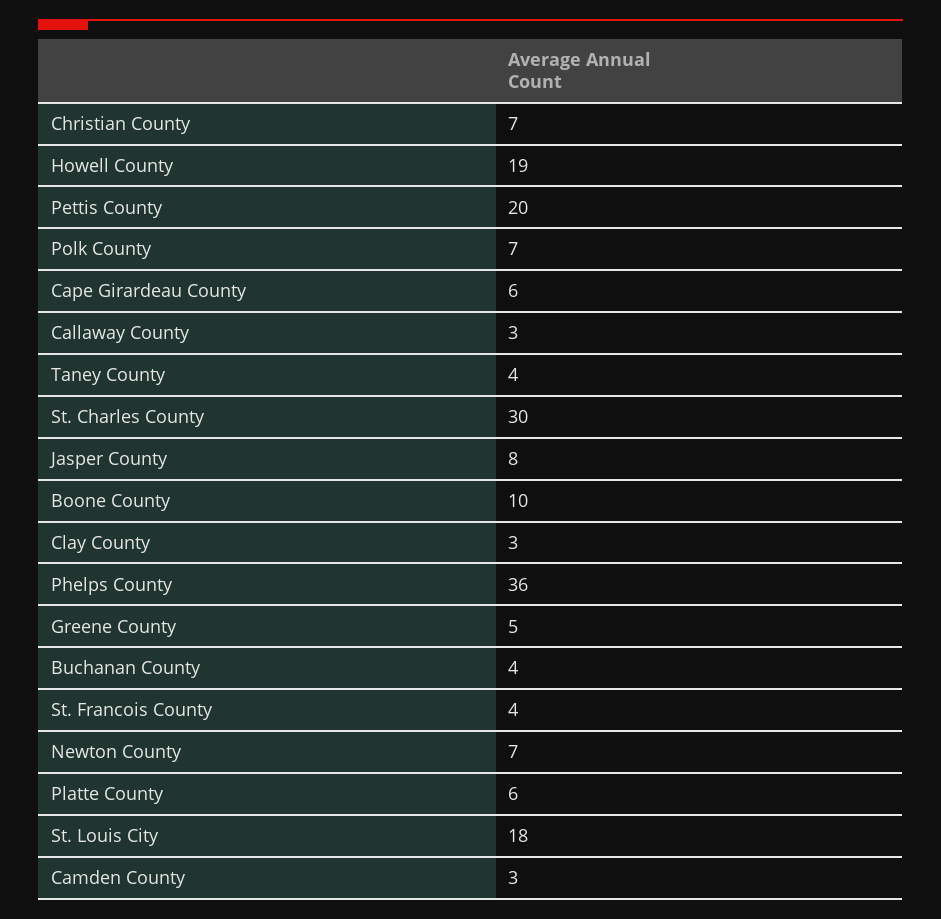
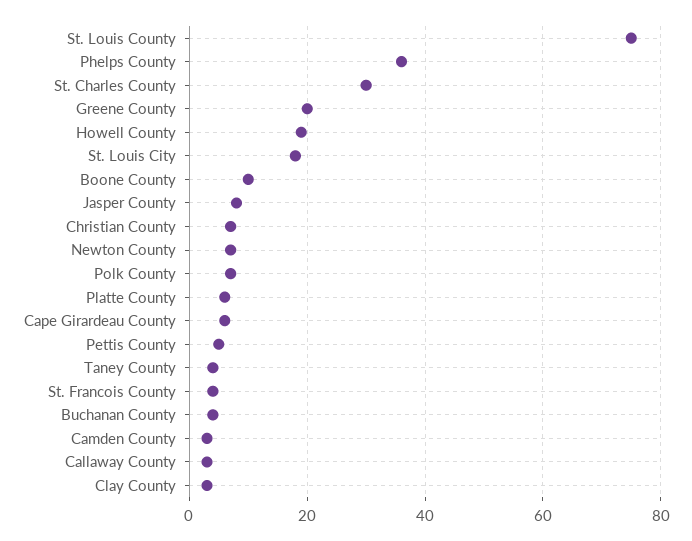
Pettis County: 20 -> 5
Greene County: 5 -> 20
St. Louis County: none -> 75

